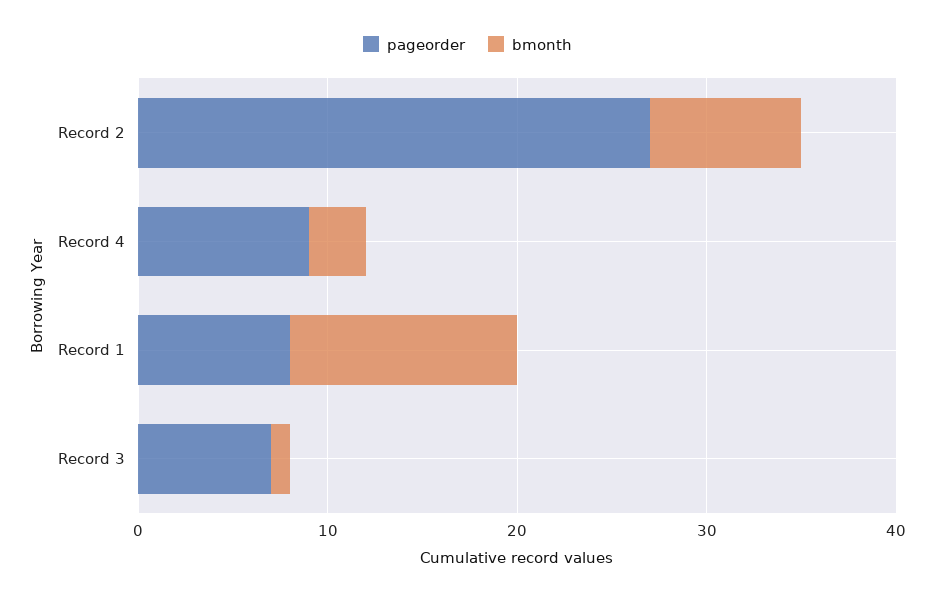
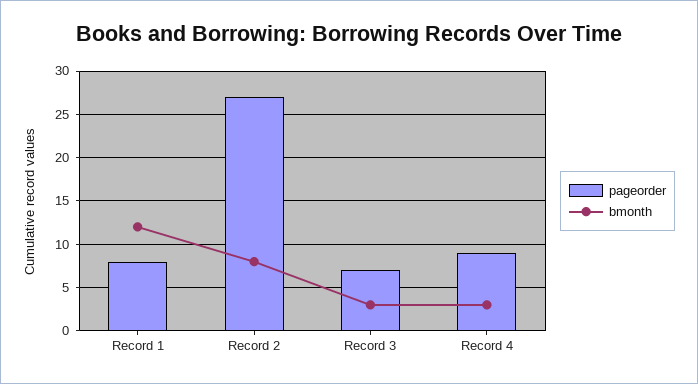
bmonth, Record 3: 1 -> 3

